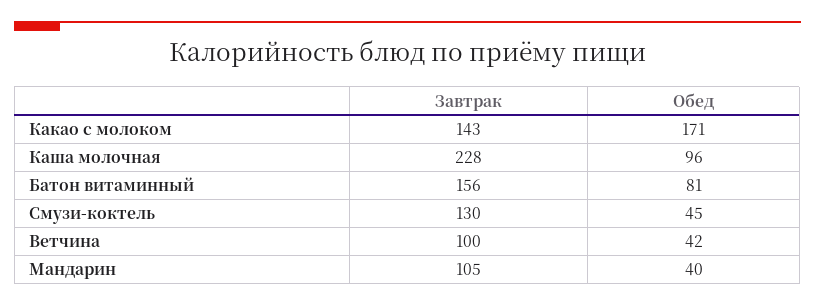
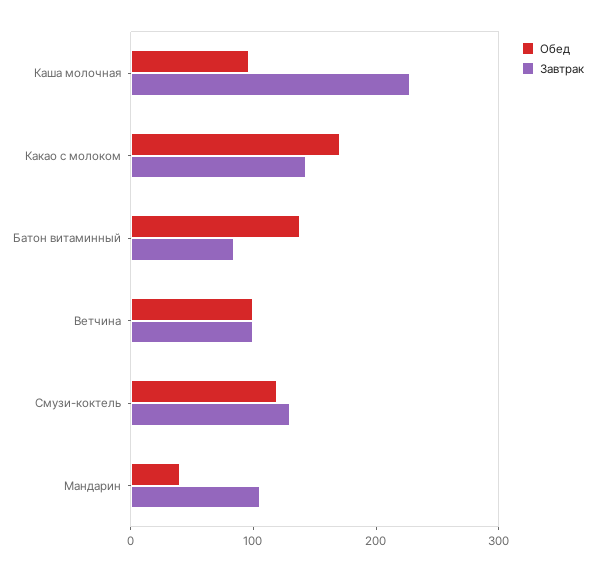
Завтрак, Батон витаминный: 156 -> 80
Обед, Батон витаминный: 81 -> 140
Обед, Смузи-коктель: 45 -> 120
Обед, Ветчина: 42 -> 100

